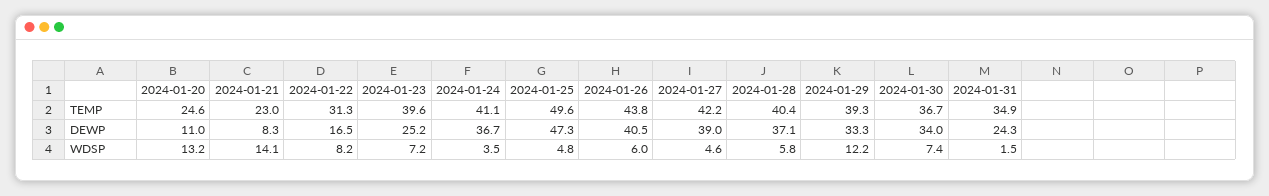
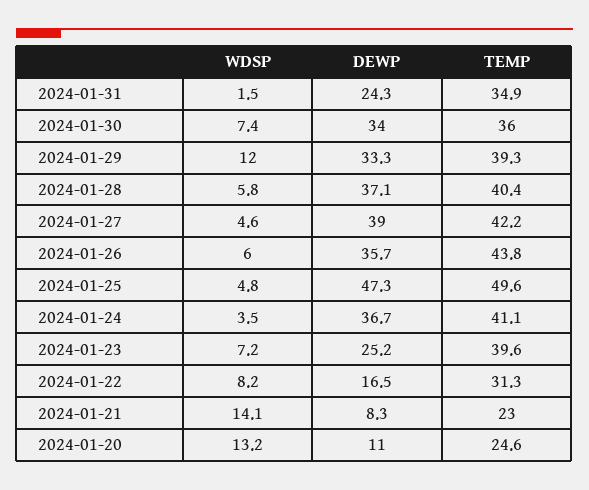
2024-01-30, TEMP: 36.7 -> 36
2024-01-26, DEWP: 40.5 -> 35.7
2024-01-29, WDSP: 12.2 -> 12

